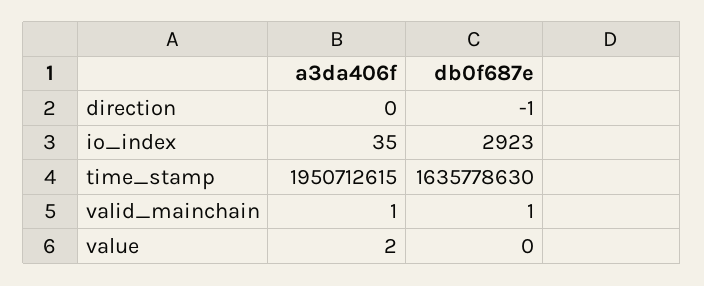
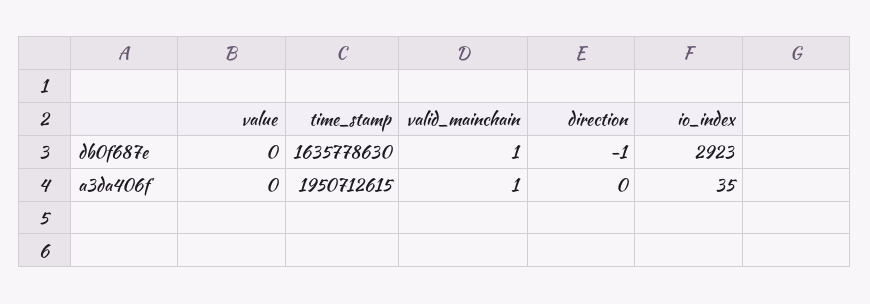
a3da406f, value: 2 -> 0

